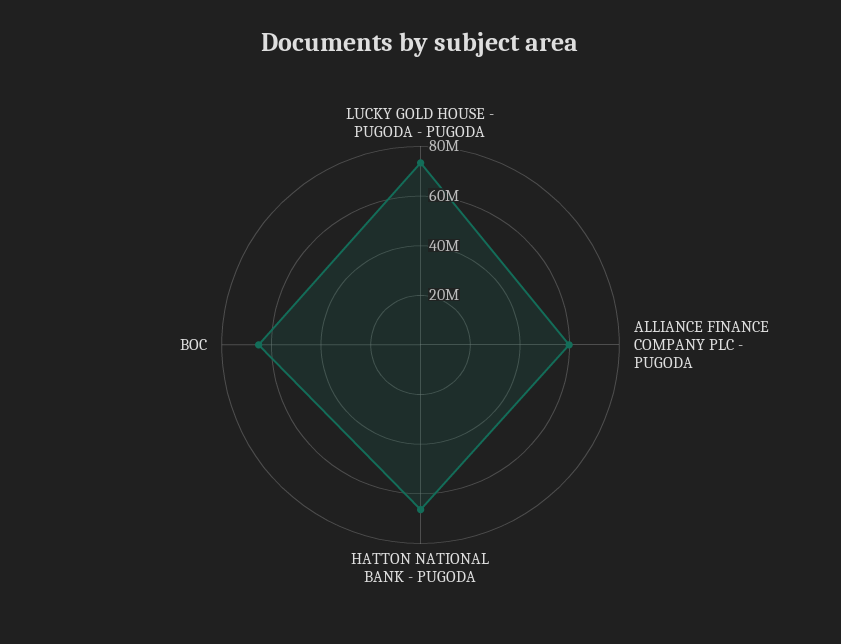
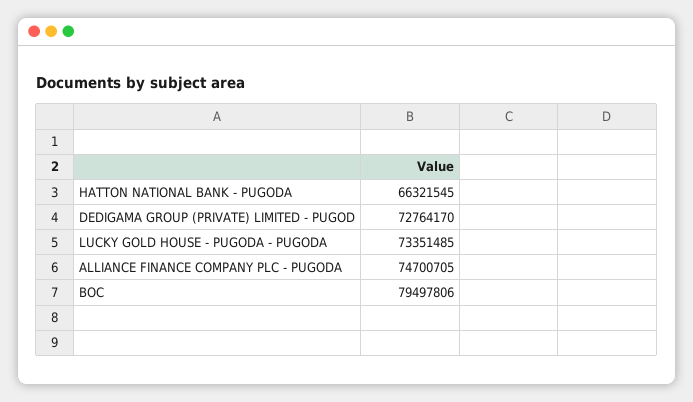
ALLIANCE FINANCE COMPANY PLC - PUGODA: 60000000 -> 74700705
BOC: 65000000 -> 79497806
DEDIGAMA GROUP (PRIVATE) LIMITED - PUGOD: none -> 72764170

